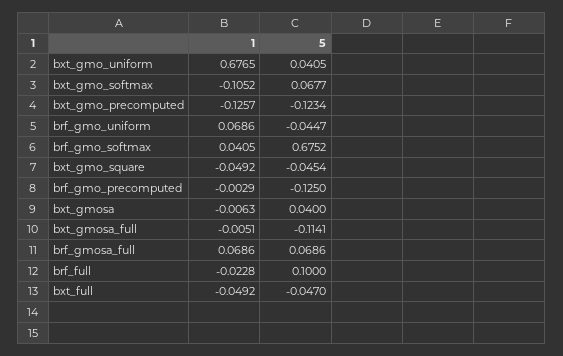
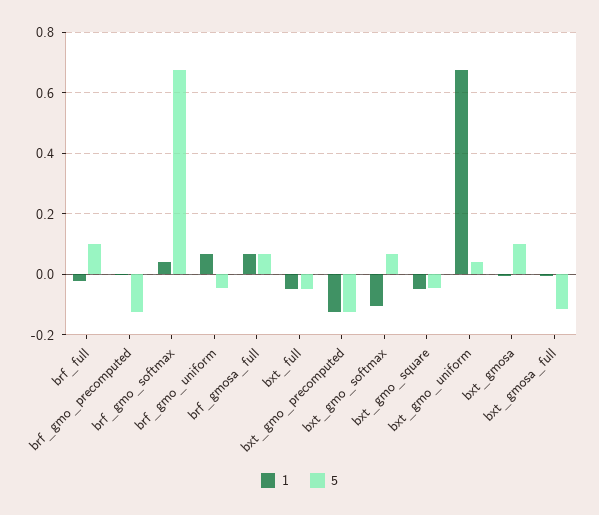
5, bxt_gmosa: 0.04 -> 0.1

